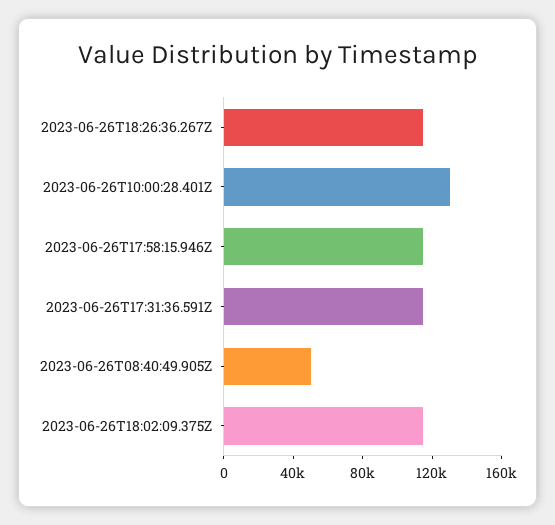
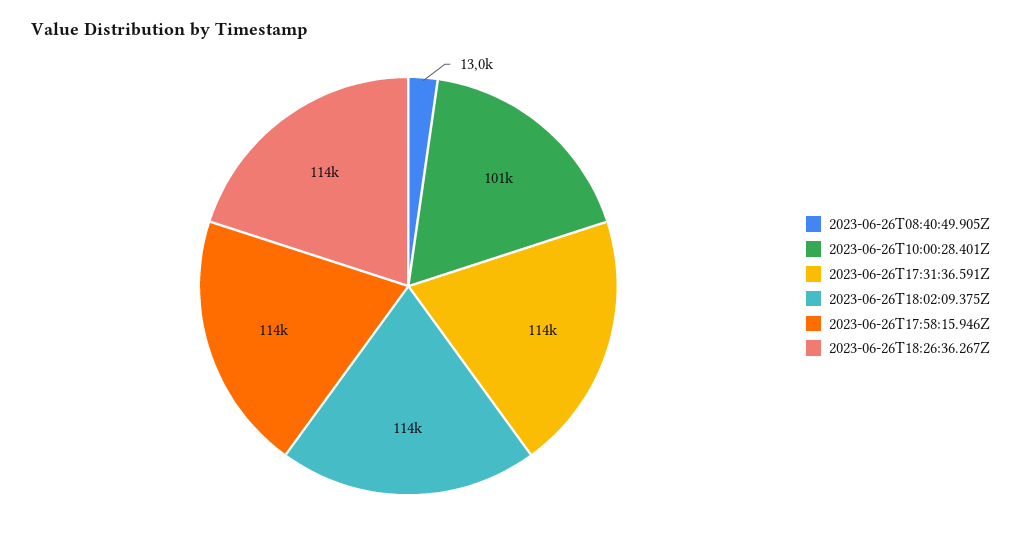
2023-06-26T10:00:28.401Z: 130000 -> 101000
2023-06-26T08:40:49.905Z: 50000 -> 13000

